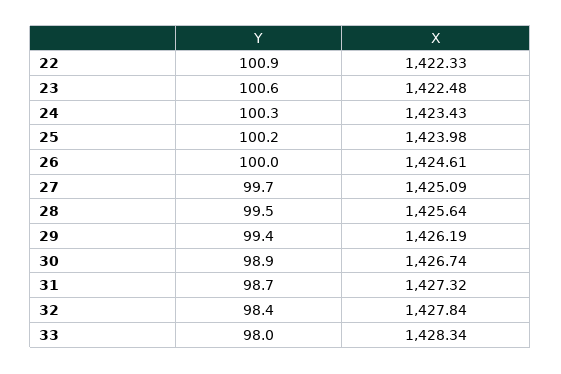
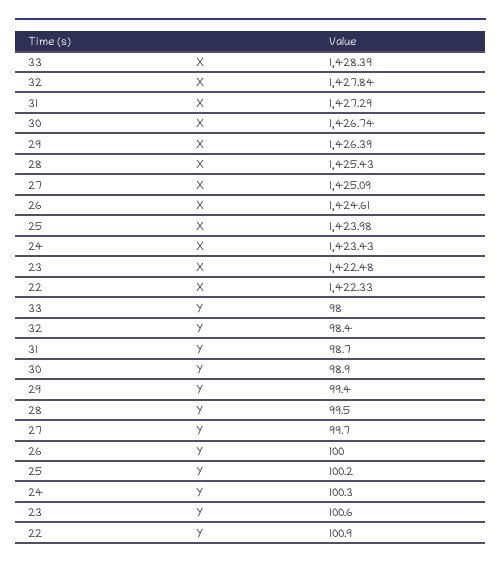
X, 28: 1425.64 -> 1425.43
X, 29: 1426.19 -> 1426.39
X, 31: 1427.32 -> 1427.29
X, 33: 1428.34 -> 1428.39

